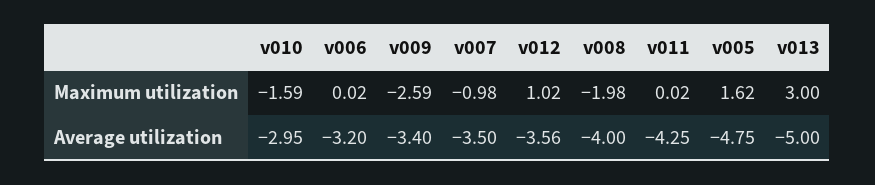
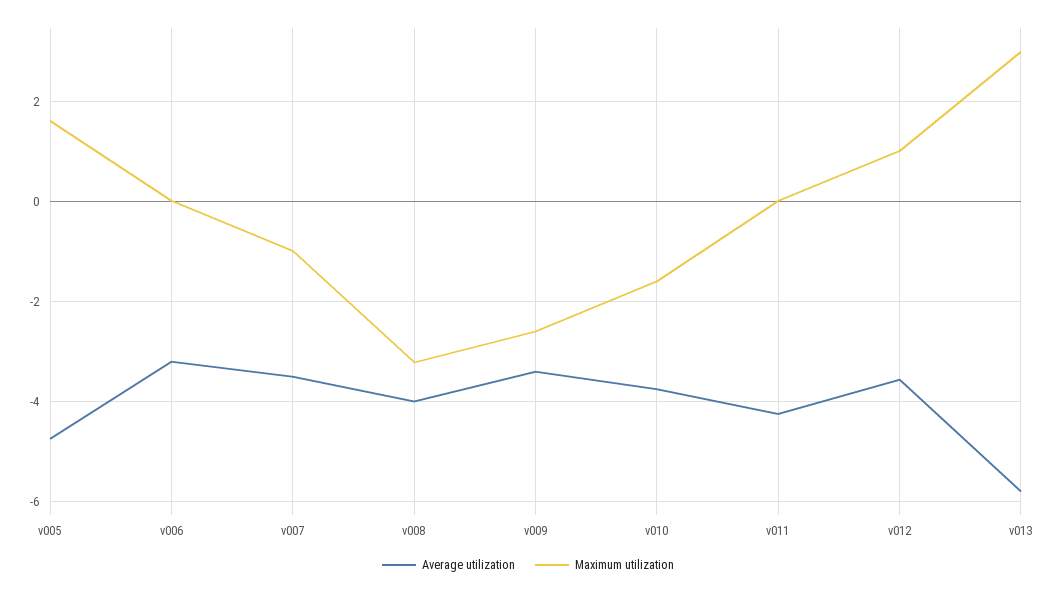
Maximum utilization, v008: -1.98 -> -3.2
Average utilization, v010: -2.95 -> -3.8
Average utilization, v013: -5 -> -5.8

